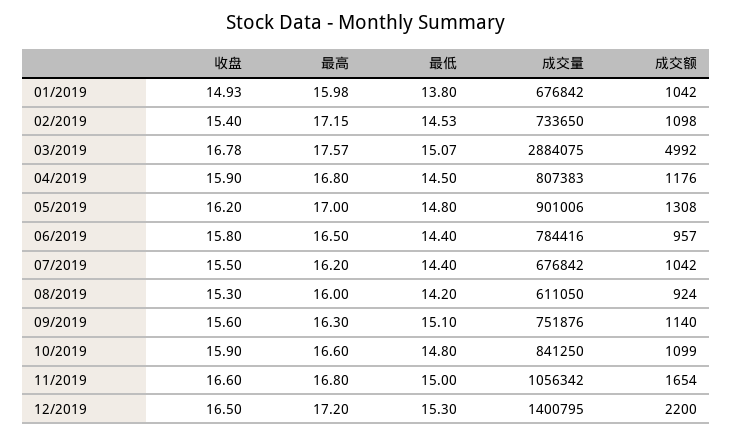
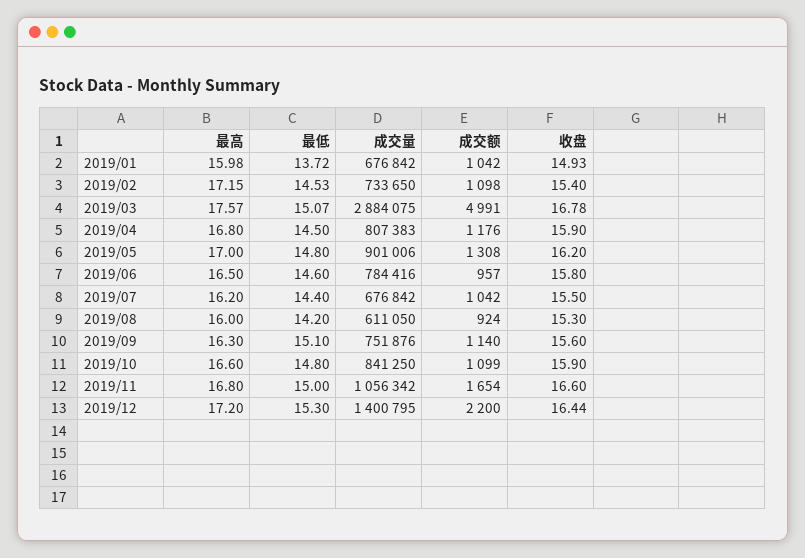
最低, 01/2019: 13.8 -> 13.72
成交额, 03/2019: 4992 -> 4991
最低, 06/2019: 14.4 -> 14.6
收盘, 12/2019: 16.5 -> 16.44

